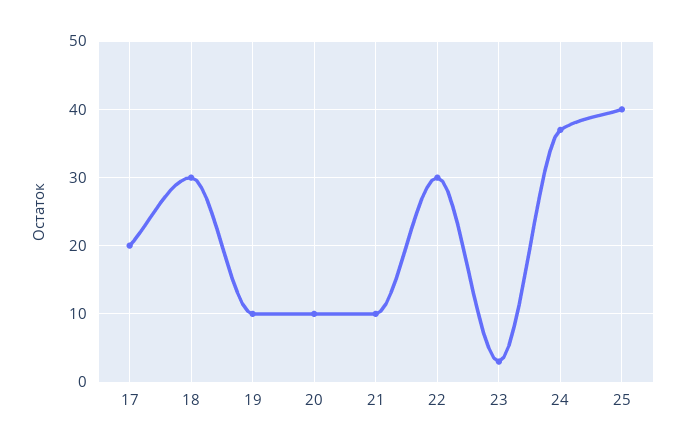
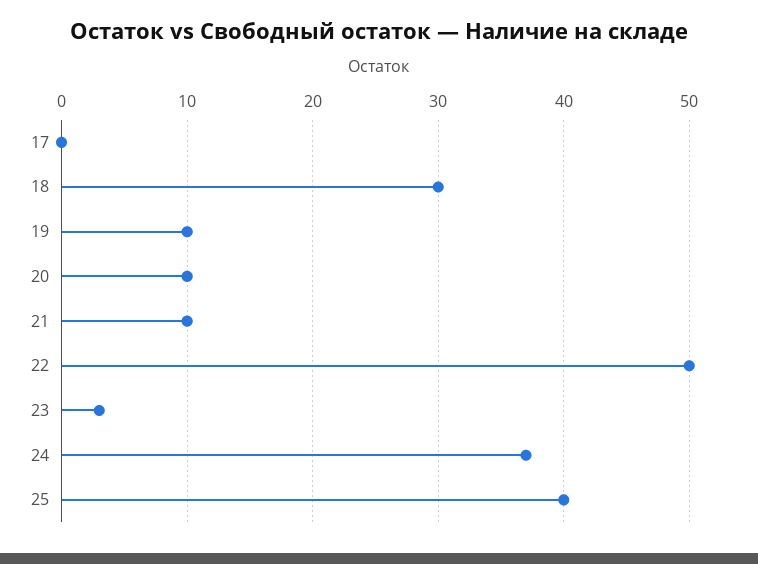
17: 20 -> 0
22: 30 -> 50

